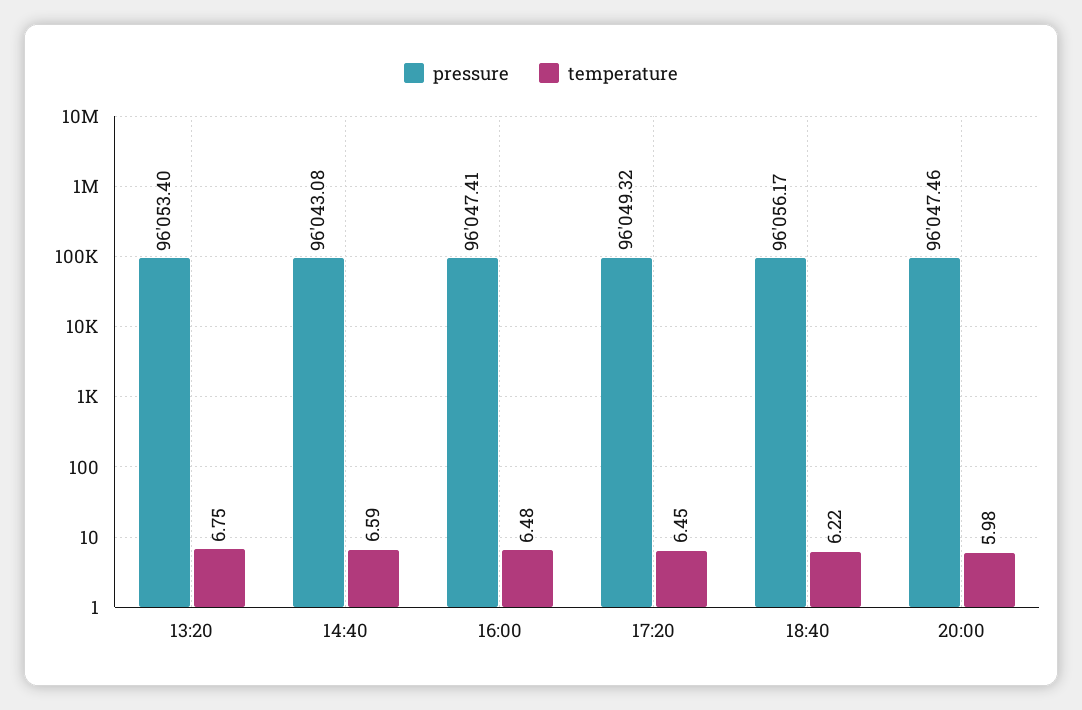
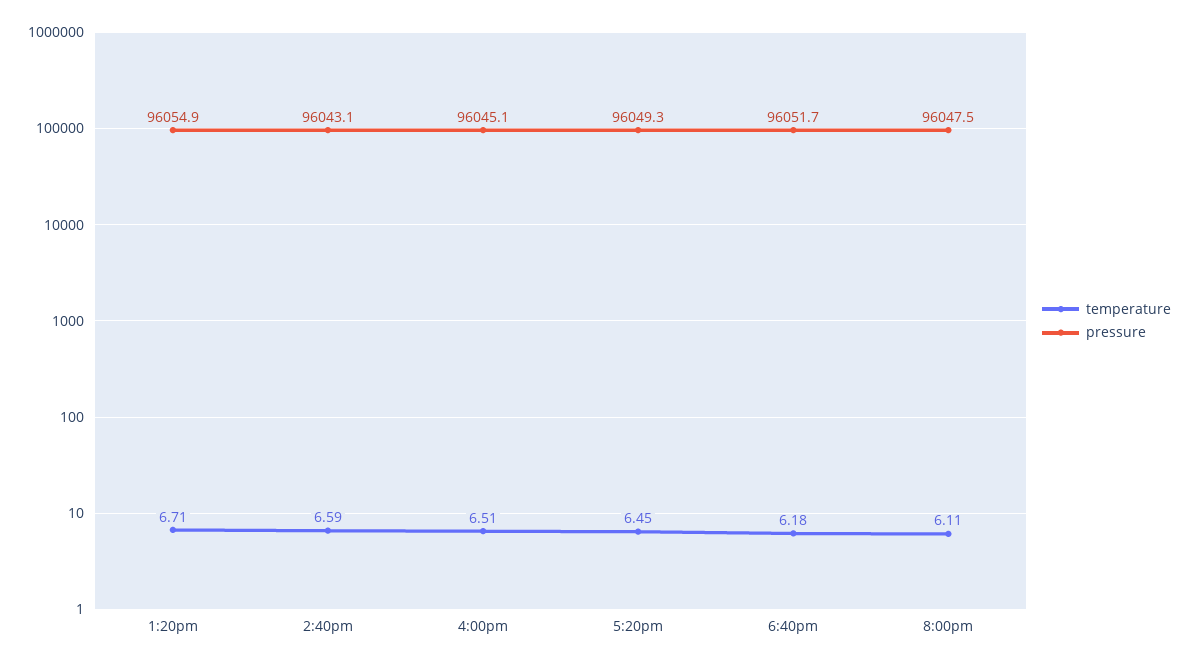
pressure, 13:20: 96053.4 -> 96054.9
temperature, 13:20: 6.75 -> 6.71
pressure, 16:00: 96047.41 -> 96045.1
temperature, 16:00: 6.48 -> 6.51
pressure, 18:40: 96056.17 -> 96051.7
temperature, 18:40: 6.22 -> 6.18
temperature, 20:00: 5.98 -> 6.11

